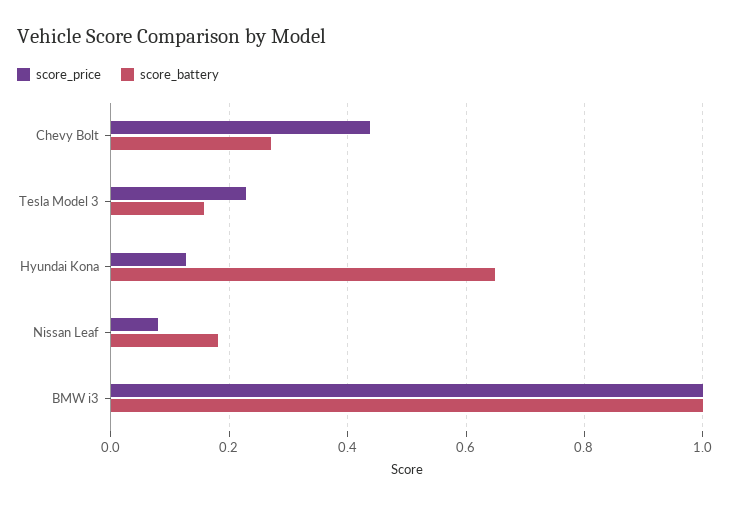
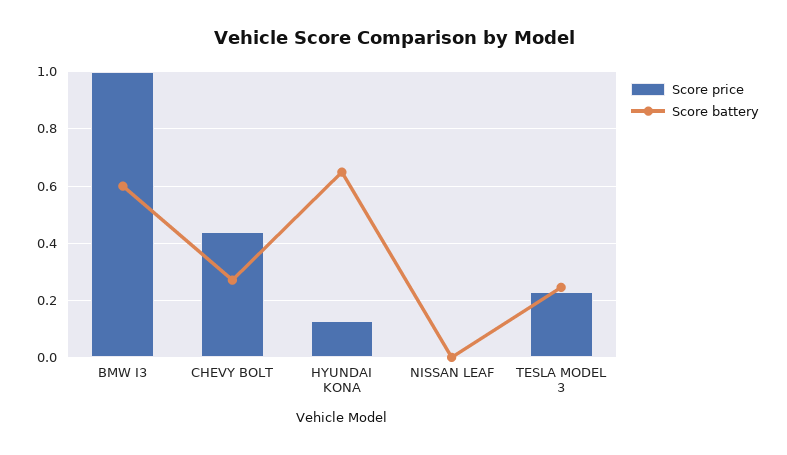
score_battery, Tesla Model 3: 0.16 -> 0.25
score_price, Nissan Leaf: 0.08 -> 0
score_battery, Nissan Leaf: 0.18 -> 0
score_battery, BMW i3: 1 -> 0.6

